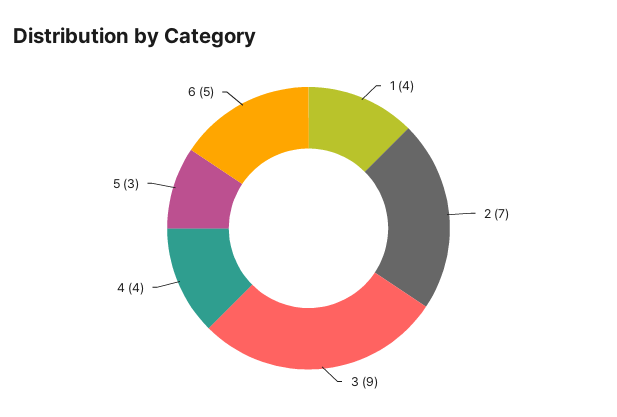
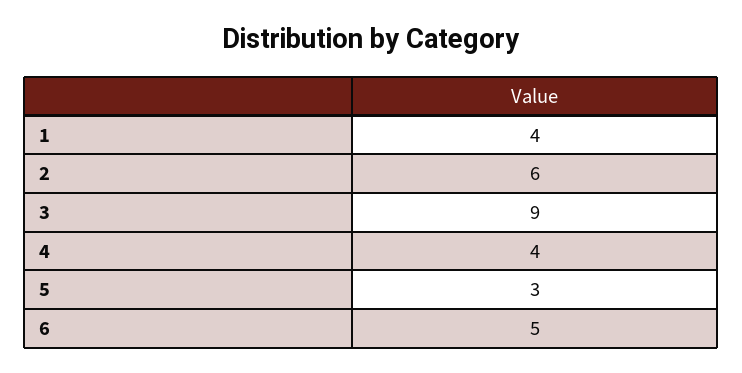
2: 7 -> 6

